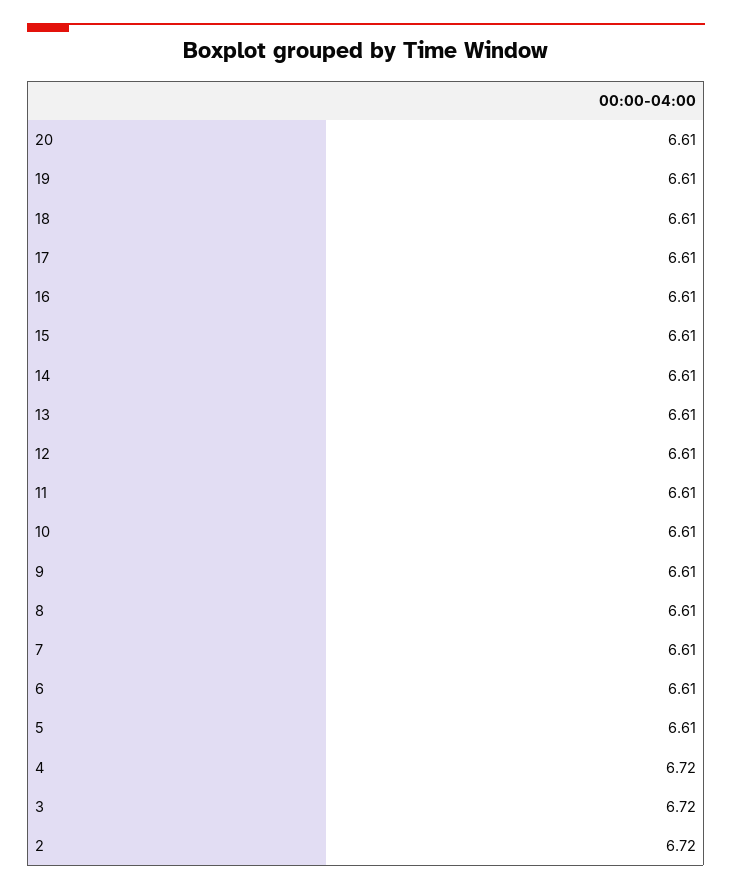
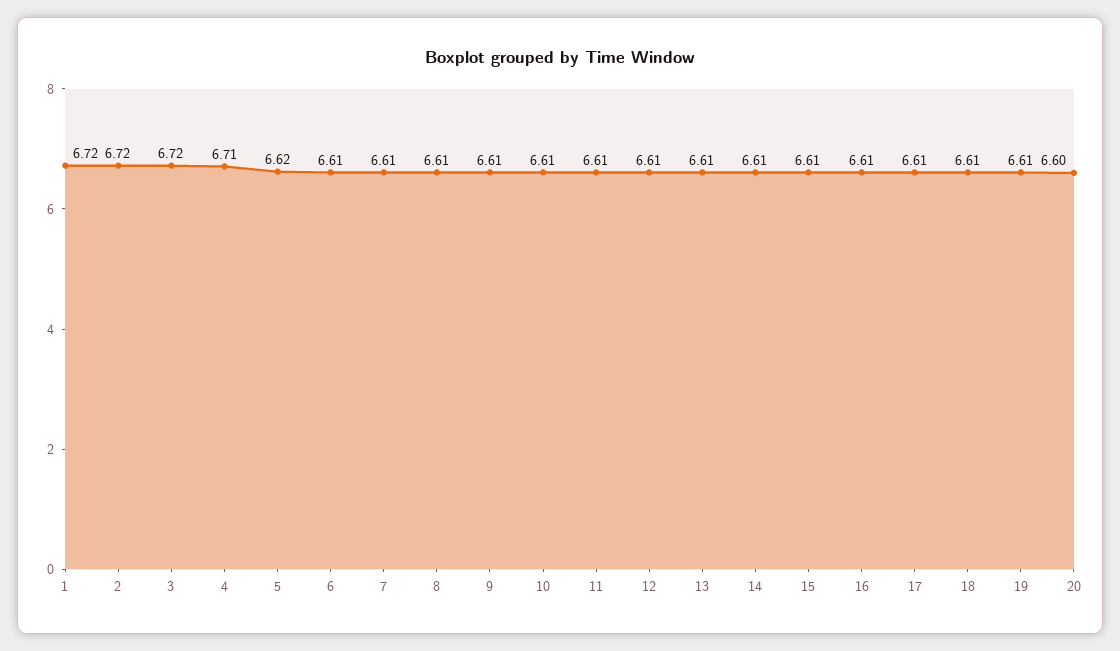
20: 6.61 -> 6.6
5: 6.61 -> 6.62
4: 6.72 -> 6.71
1: none -> 6.72

